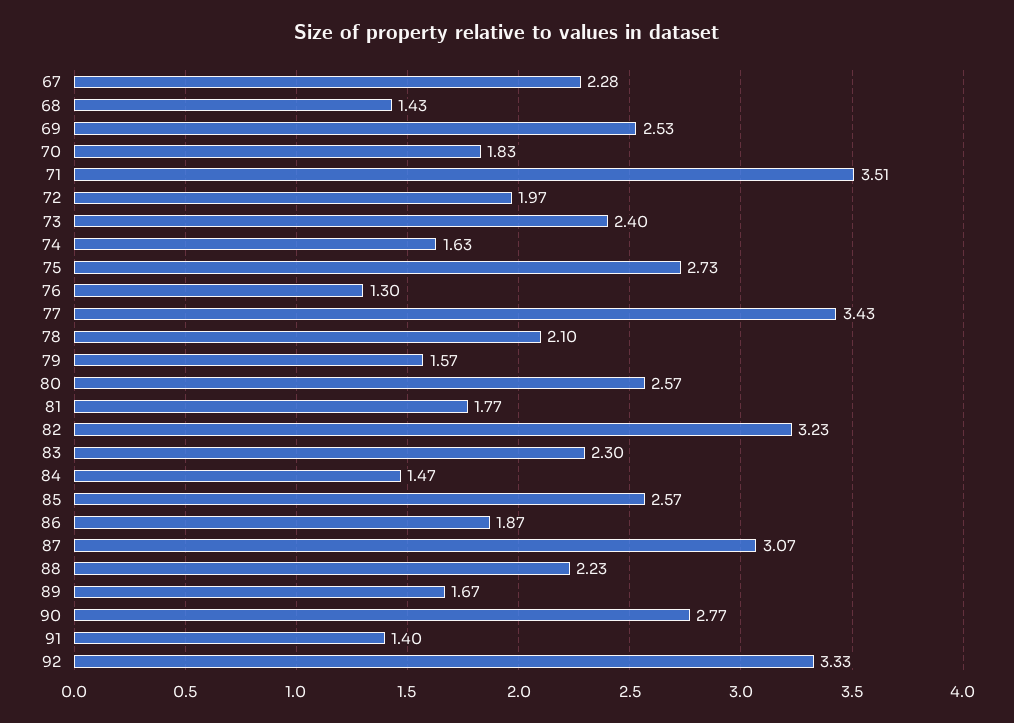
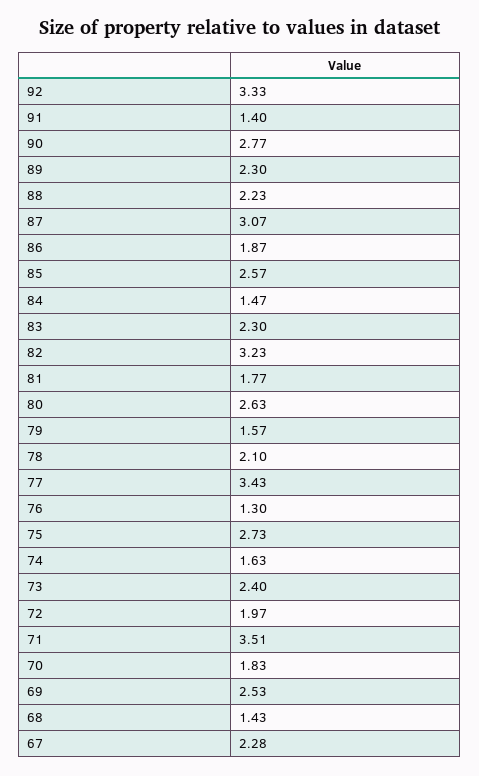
80: 2.57 -> 2.63
89: 1.67 -> 2.3

